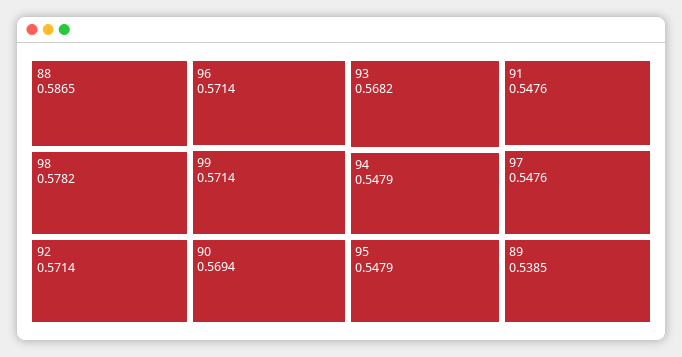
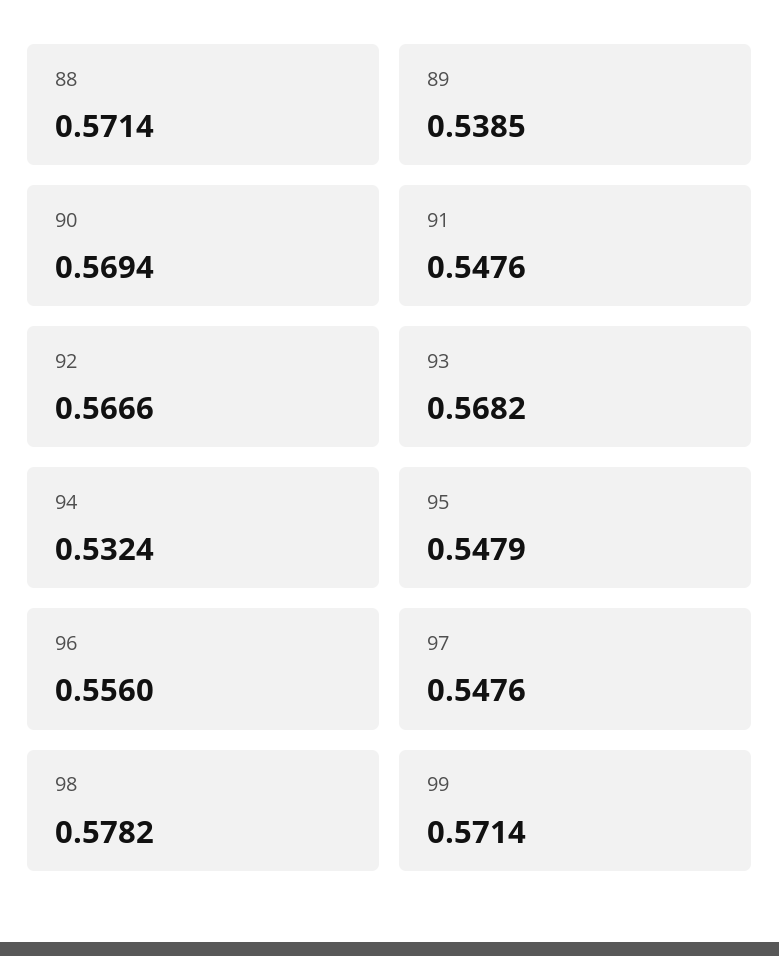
88: 0.5865 -> 0.5714
92: 0.5714 -> 0.5666
96: 0.5714 -> 0.556
94: 0.5479 -> 0.5324

